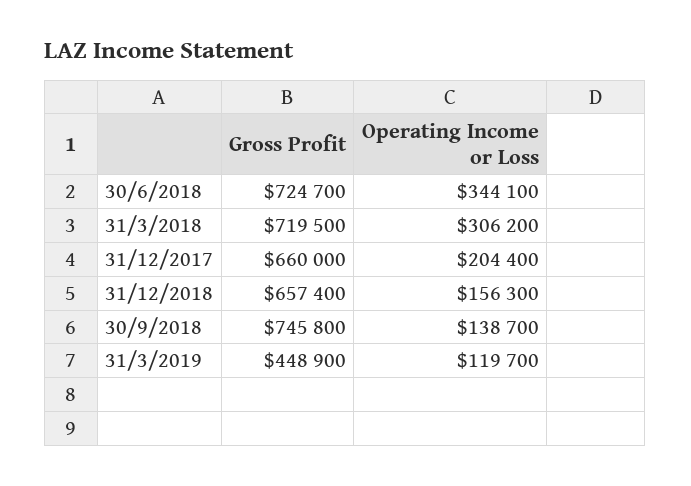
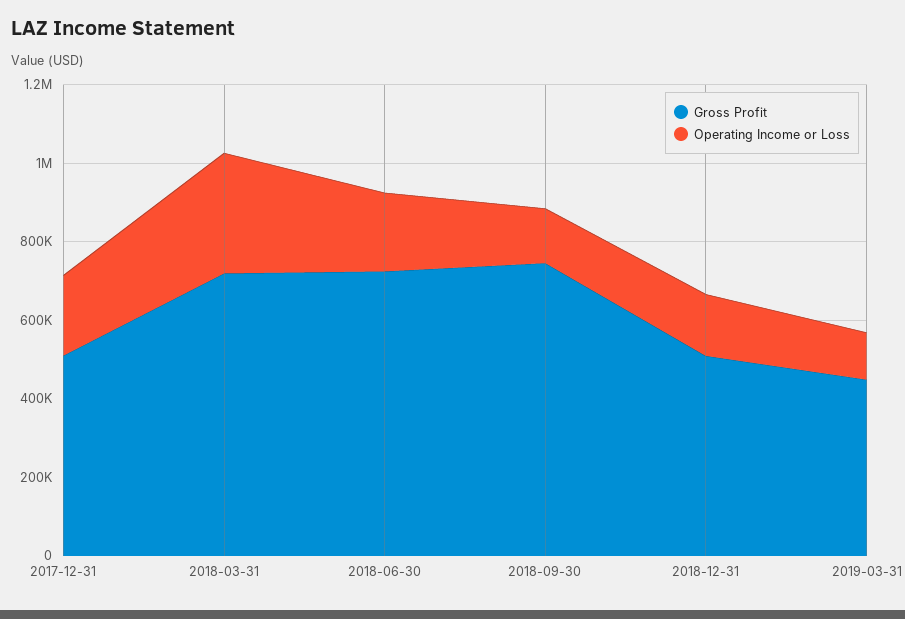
Operating Income or Loss, 30/6/2018: 344100 -> 200000
Gross Profit, 31/12/2017: 660000 -> 500000
Gross Profit, 31/12/2018: 657400 -> 500000

